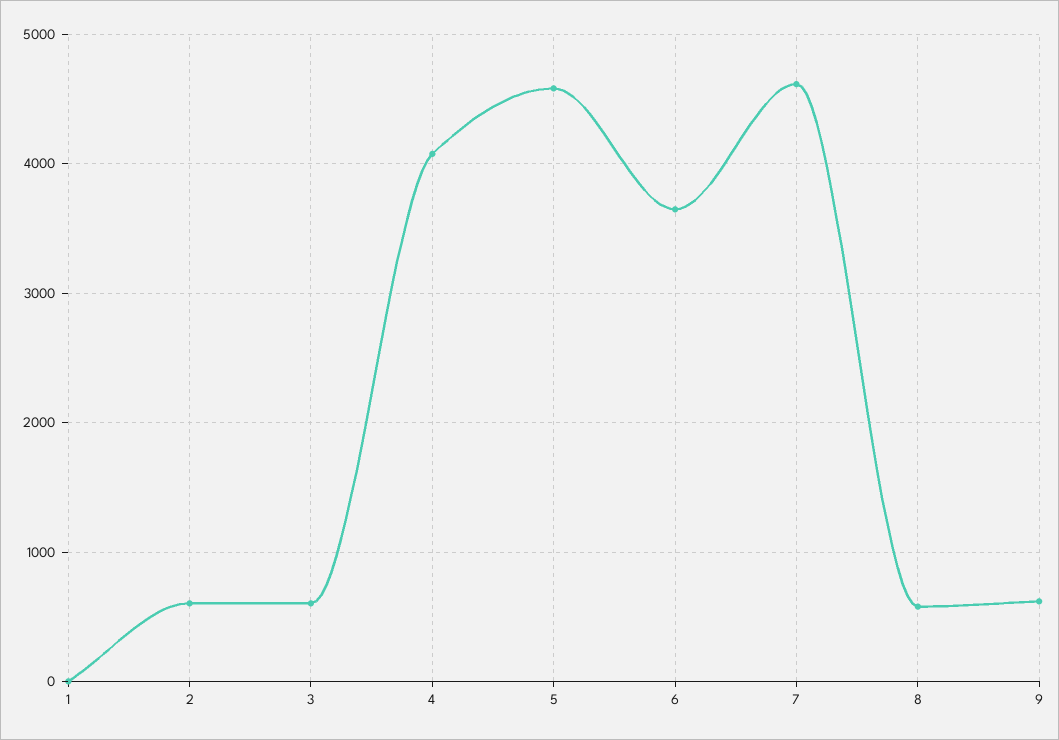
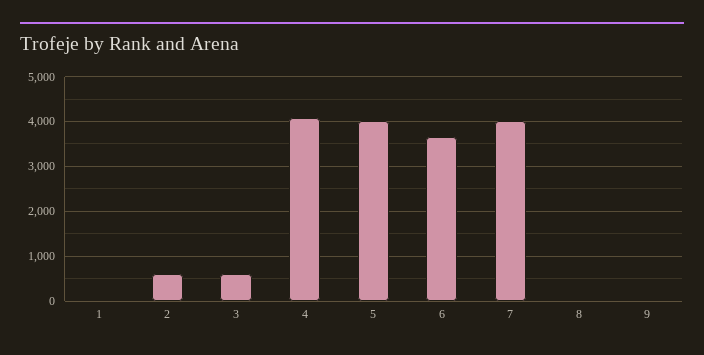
5: 4600 -> 4000
7: 4600 -> 4000
8: 600 -> 0
9: 600 -> 0

